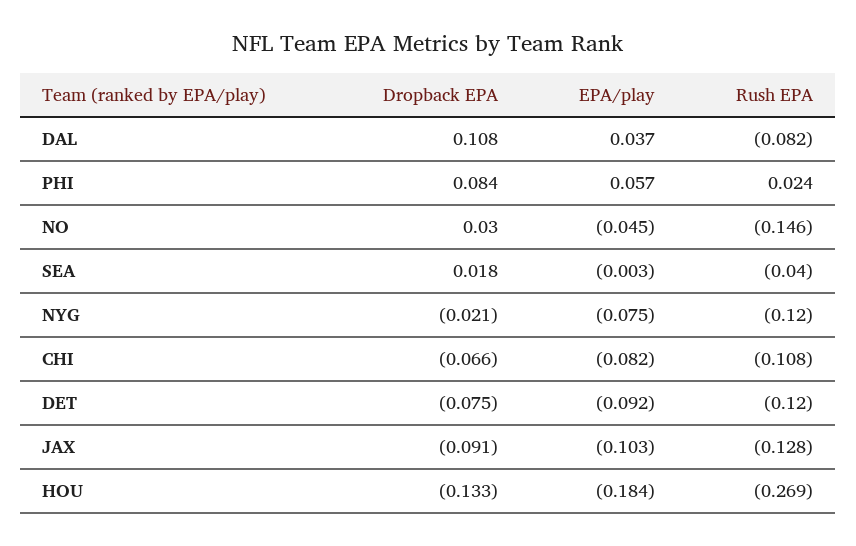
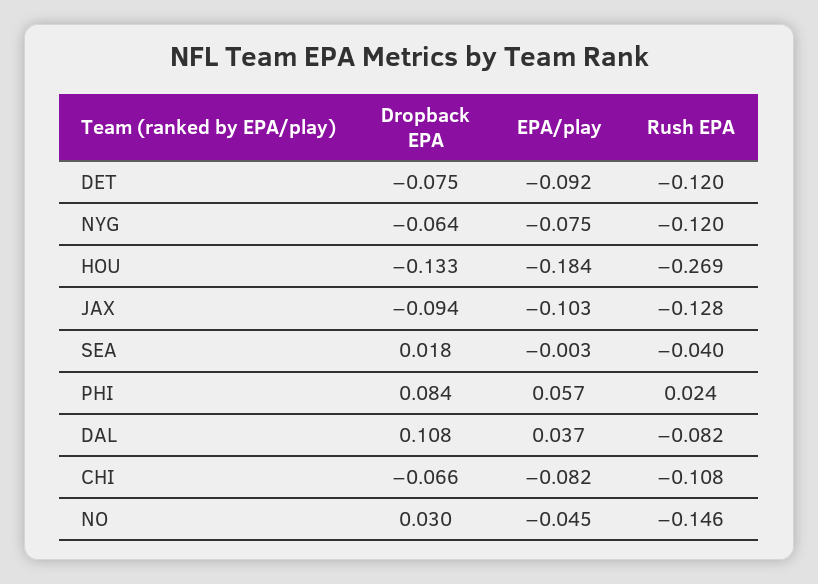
Dropback EPA, NYG: -0.021 -> -0.064
Dropback EPA, JAX: -0.091 -> -0.094

